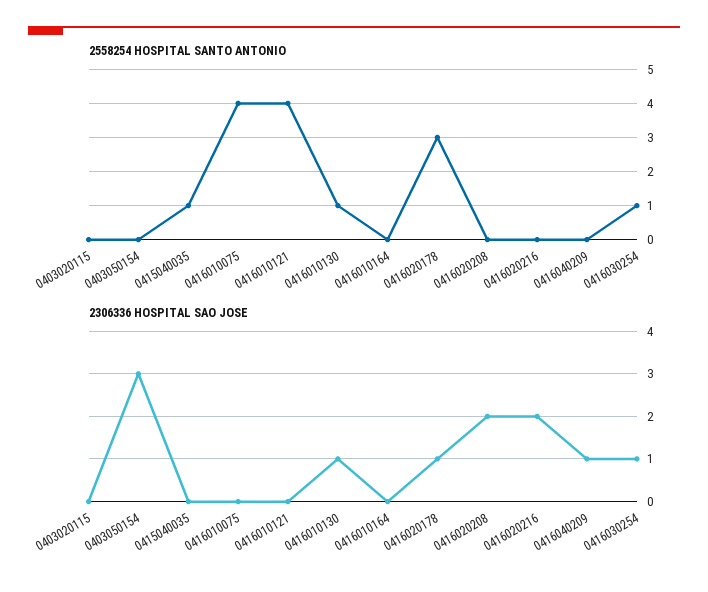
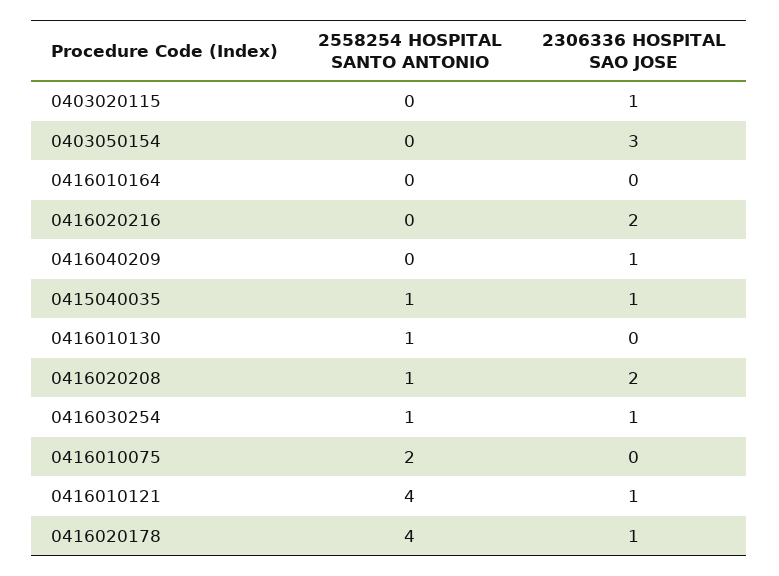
2558254 HOSPITAL SANTO ANTONIO, 0416010075: 4 -> 2
2558254 HOSPITAL SANTO ANTONIO, 0416020178: 3 -> 4
2558254 HOSPITAL SANTO ANTONIO, 0416020208: 0 -> 1
2306336 HOSPITAL SAO JOSE, 0403020115: 0 -> 1
2306336 HOSPITAL SAO JOSE, 0415040035: 0 -> 1
2306336 HOSPITAL SAO JOSE, 0416010121: 0 -> 1
2306336 HOSPITAL SAO JOSE, 0416010130: 1 -> 0

